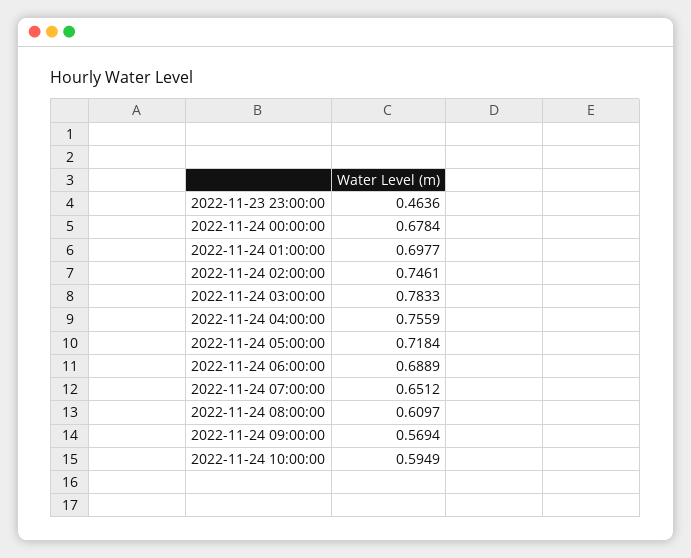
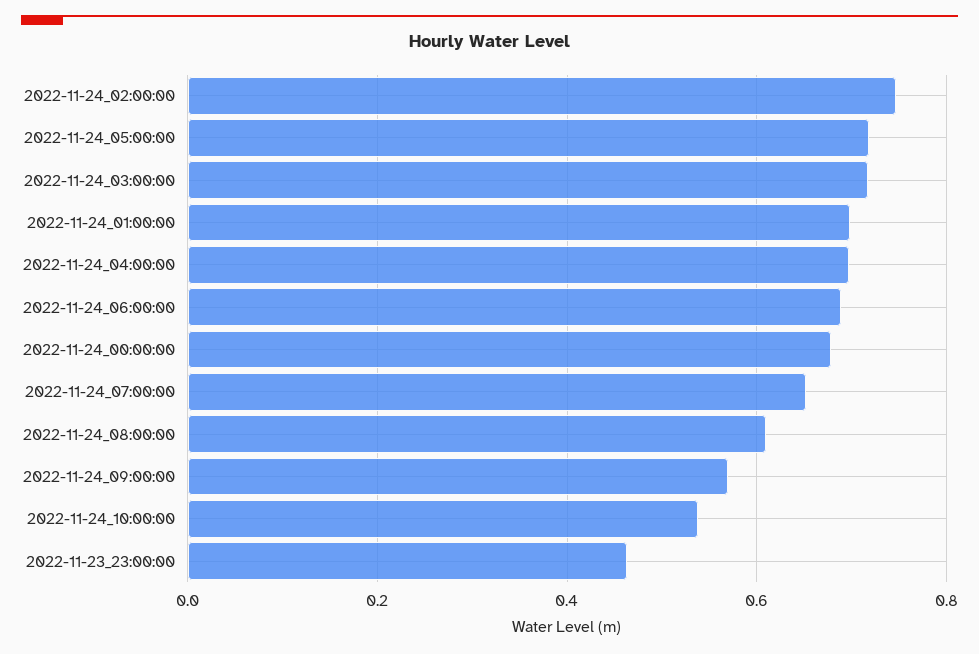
2022-11-24 03:00:00: 0.7833 -> 0.72
2022-11-24 04:00:00: 0.7559 -> 0.7
2022-11-24 10:00:00: 0.5949 -> 0.54

